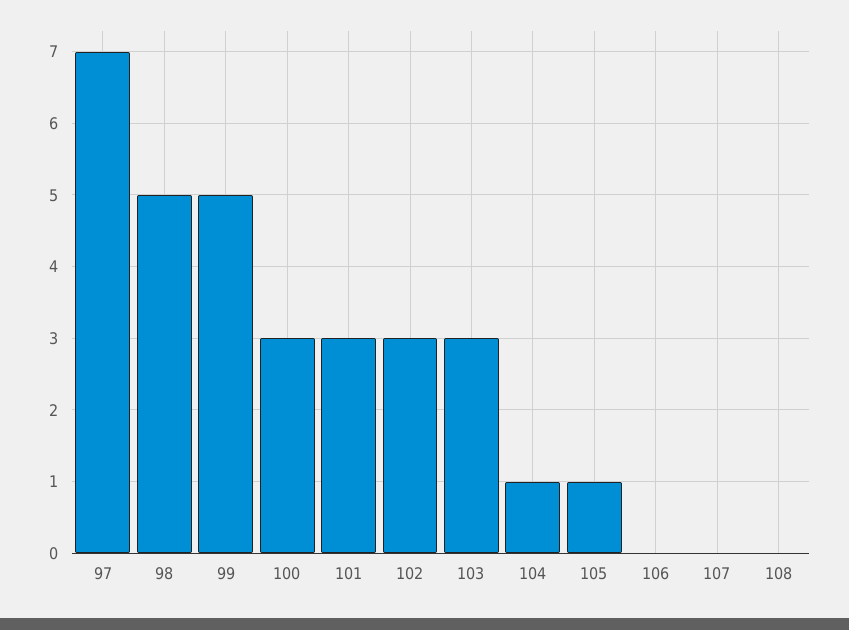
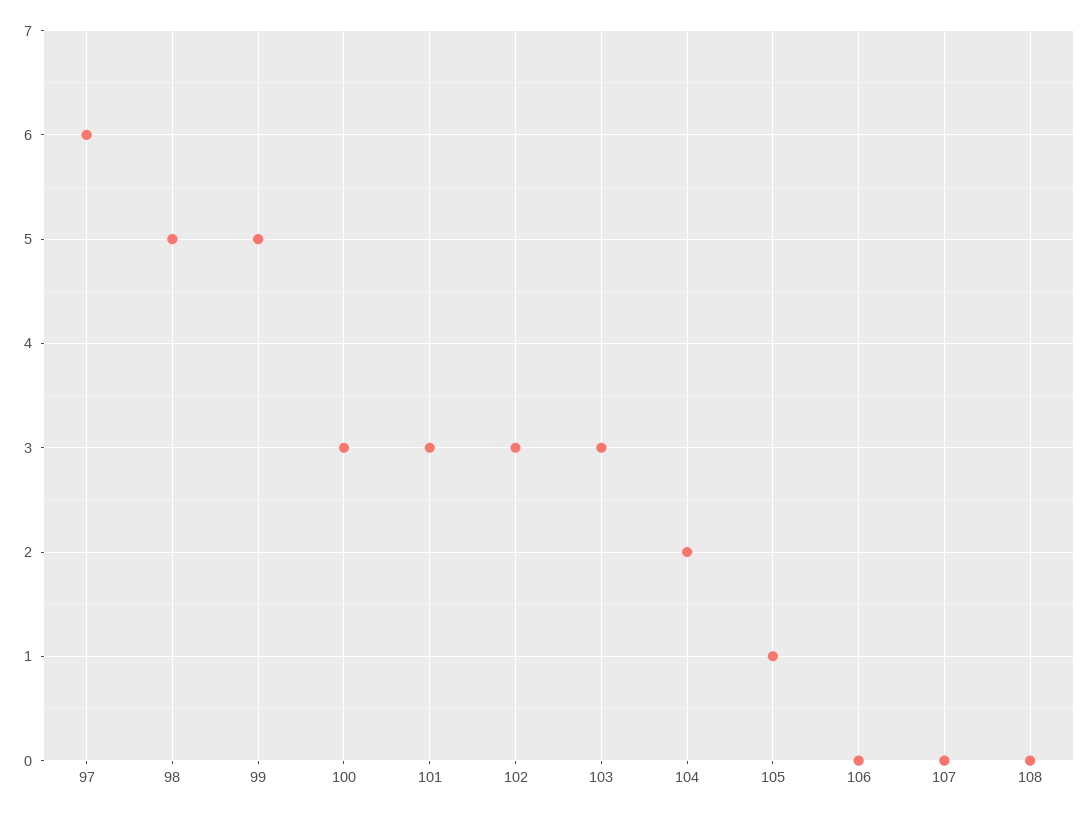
97: 7 -> 6
104: 1 -> 2

